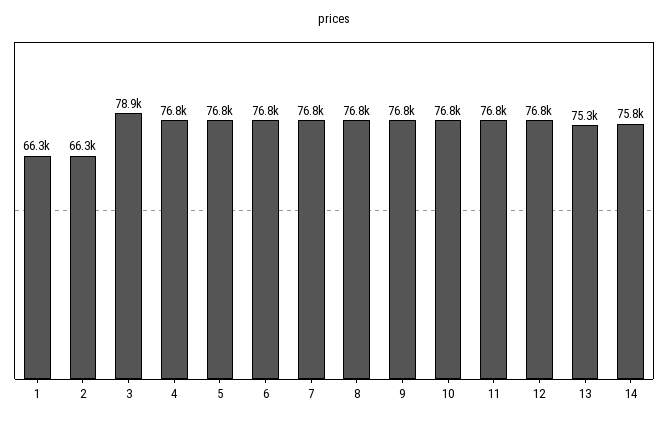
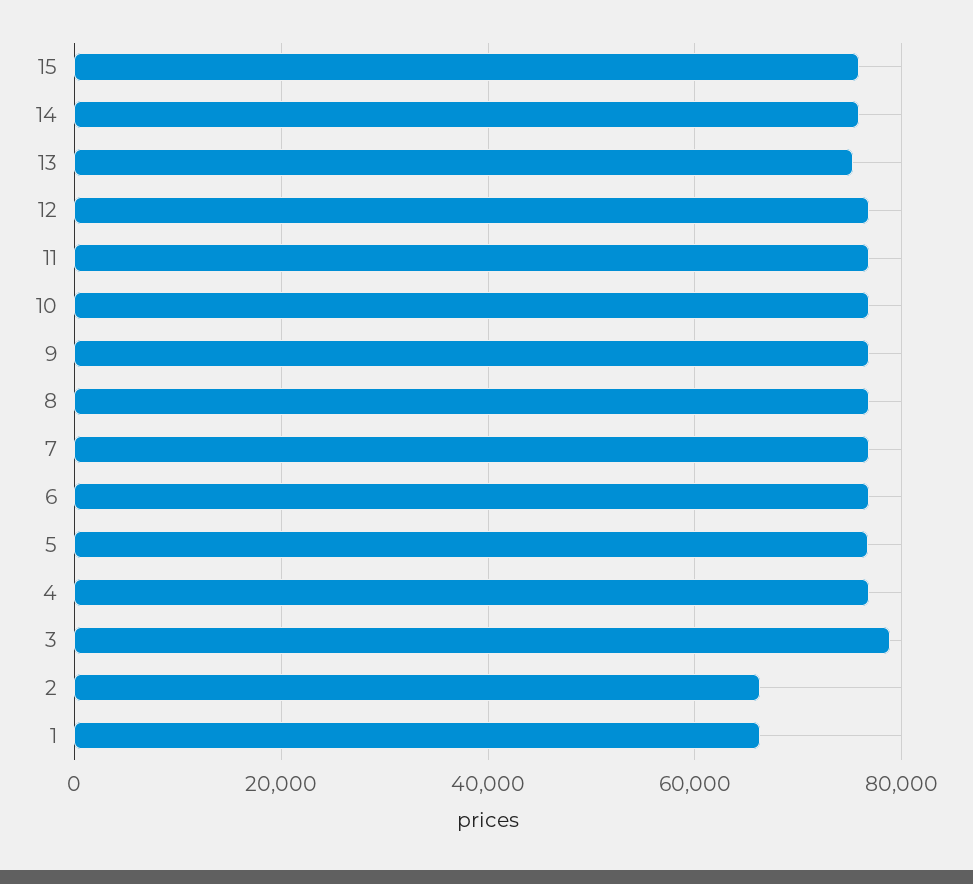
15: none -> 76000

